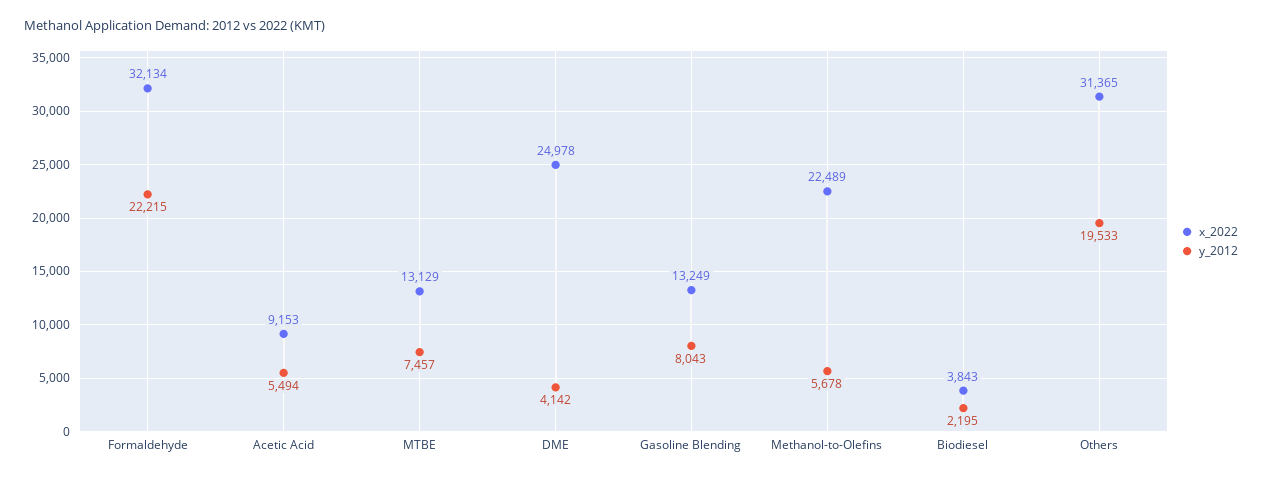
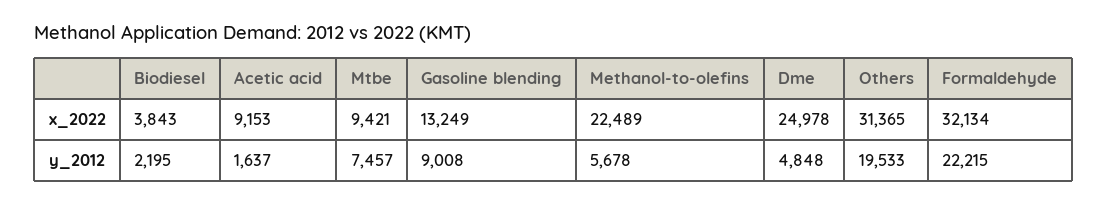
y_2012, Acetic Acid: 5494 -> 1637
x_2022, MTBE: 13129 -> 9421
y_2012, DME: 4142 -> 4848
y_2012, Gasoline Blending: 8043 -> 9008

